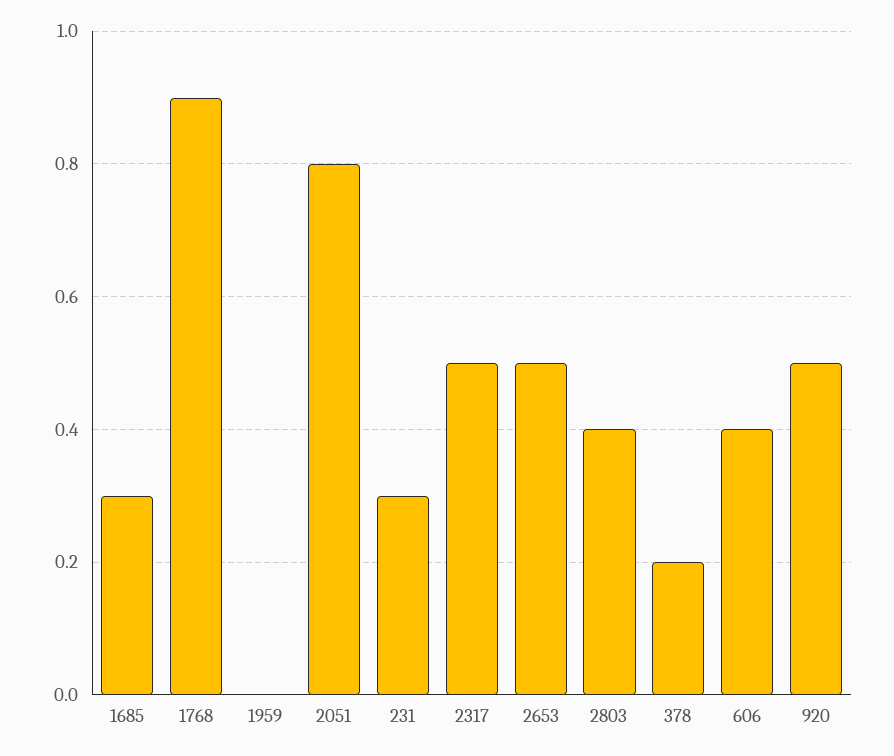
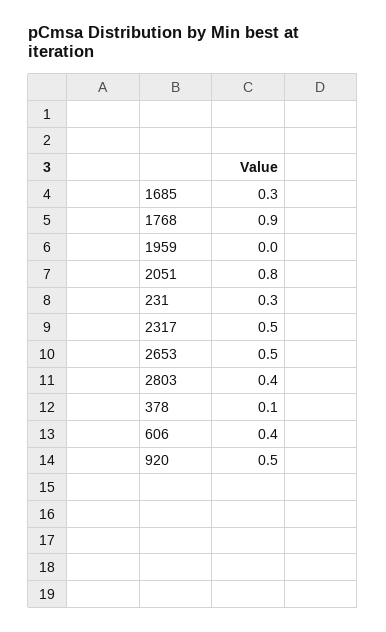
378: 0.2 -> 0.1

